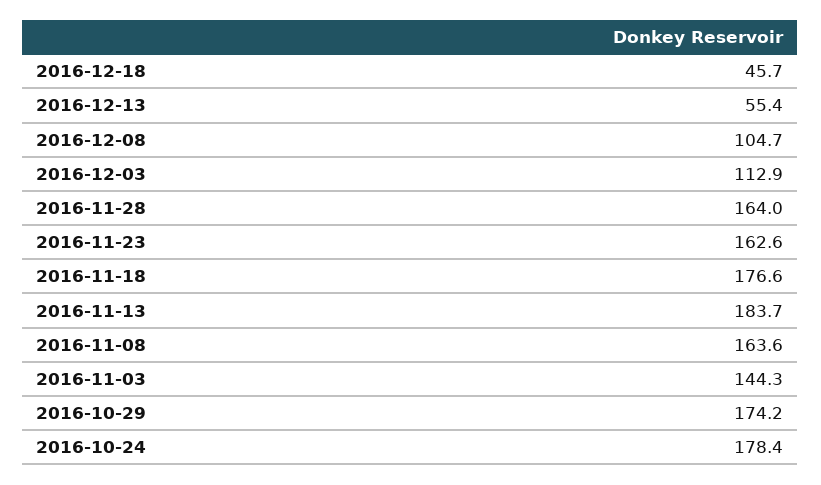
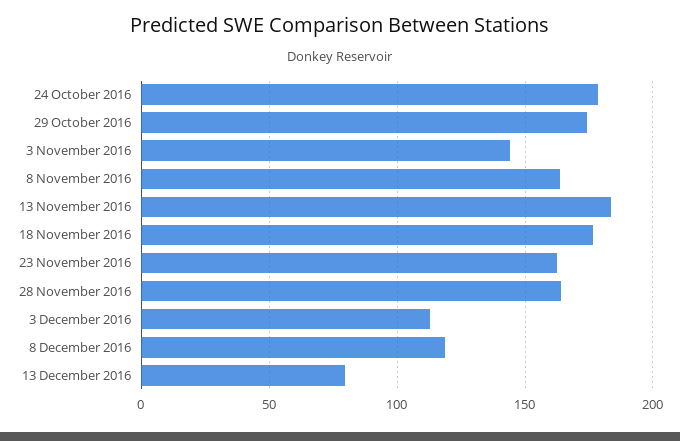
2016-12-18: 45.7 -> none
2016-12-13: 55.4 -> 80
2016-12-08: 104.7 -> 120

